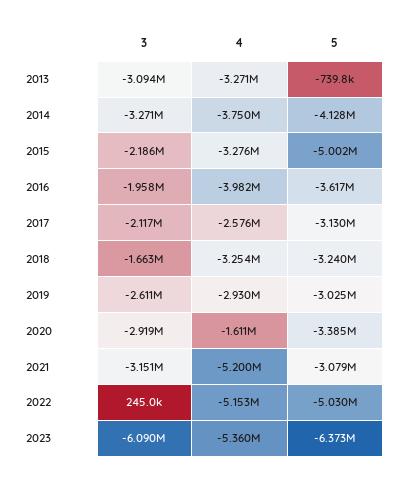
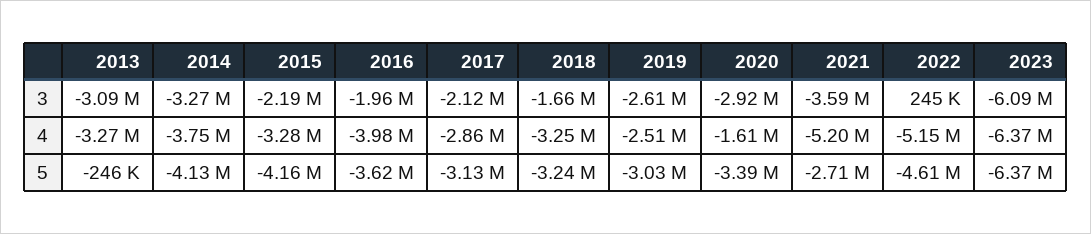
5, 2013: -739800 -> -246000
5, 2015: -5002000 -> -4160000
4, 2017: -2576000 -> -2860000
4, 2019: -2930000 -> -2510000
3, 2021: -3151000 -> -3590000
5, 2021: -3079000 -> -2710000
5, 2022: -5030000 -> -4610000
4, 2023: -5360000 -> -6370000

